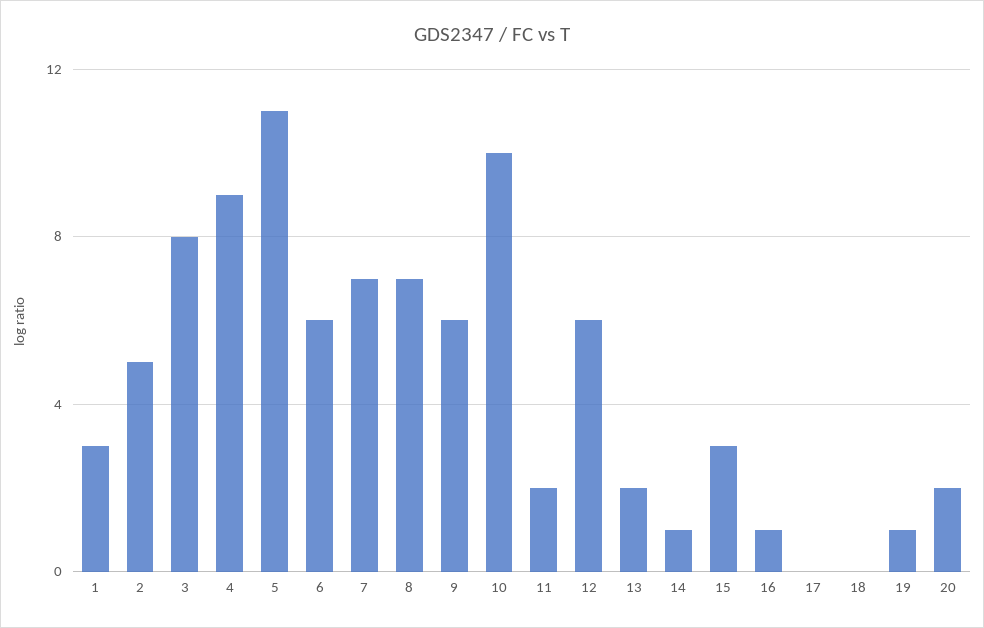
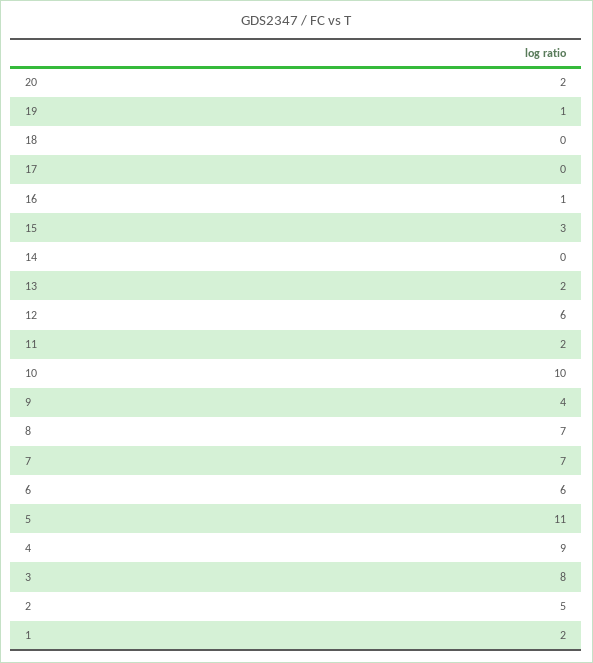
1: 3 -> 2
9: 6 -> 4
14: 1 -> 0

